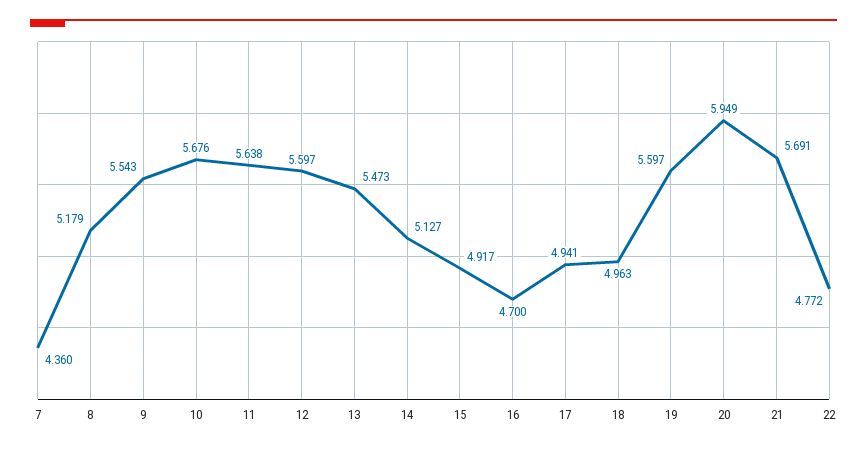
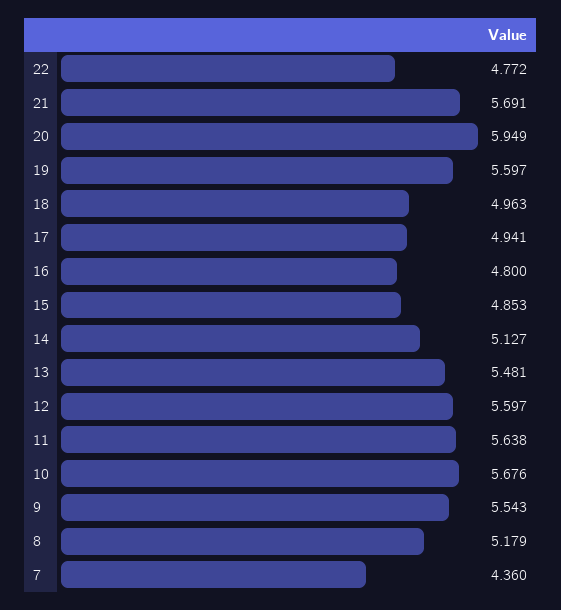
13: 5.473 -> 5.481
15: 4.917 -> 4.853
16: 4.7 -> 4.8

